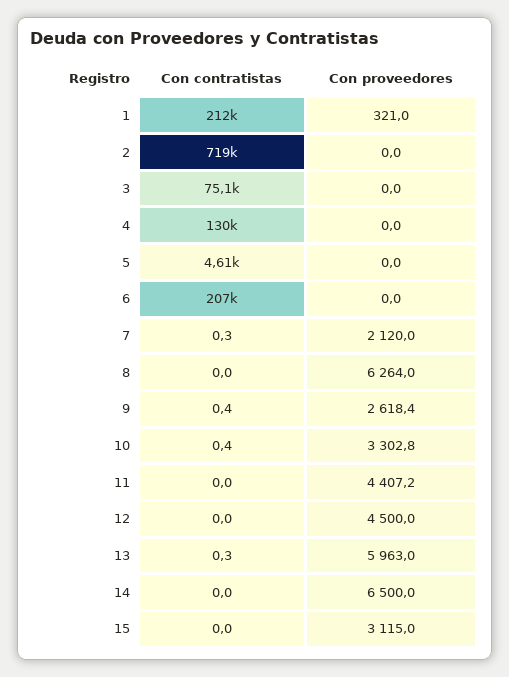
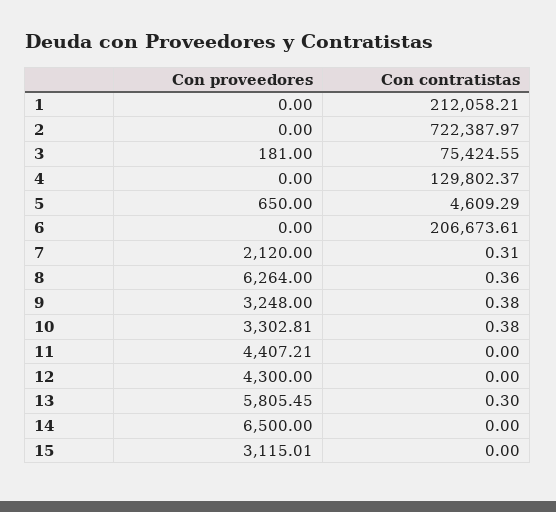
Con proveedores, 1: 321 -> 0
Con contratistas, 2: 719000 -> 722387.97
Con contratistas, 3: 75100 -> 75424.55
Con proveedores, 3: 0 -> 181
Con proveedores, 5: 0 -> 650
Con contratistas, 8: 0 -> 0.36
Con proveedores, 9: 2618.4 -> 3248
Con proveedores, 12: 4500 -> 4300
Con proveedores, 13: 5963 -> 5805.45

